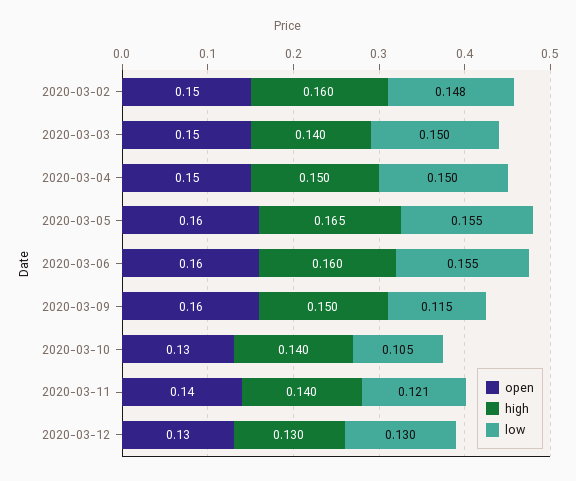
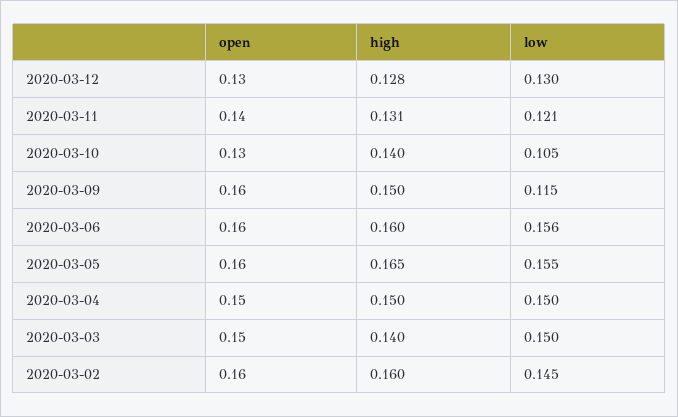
open, 2020-03-02: 0.15 -> 0.16
low, 2020-03-02: 0.148 -> 0.145
low, 2020-03-06: 0.155 -> 0.156
high, 2020-03-11: 0.14 -> 0.131
high, 2020-03-12: 0.13 -> 0.128

